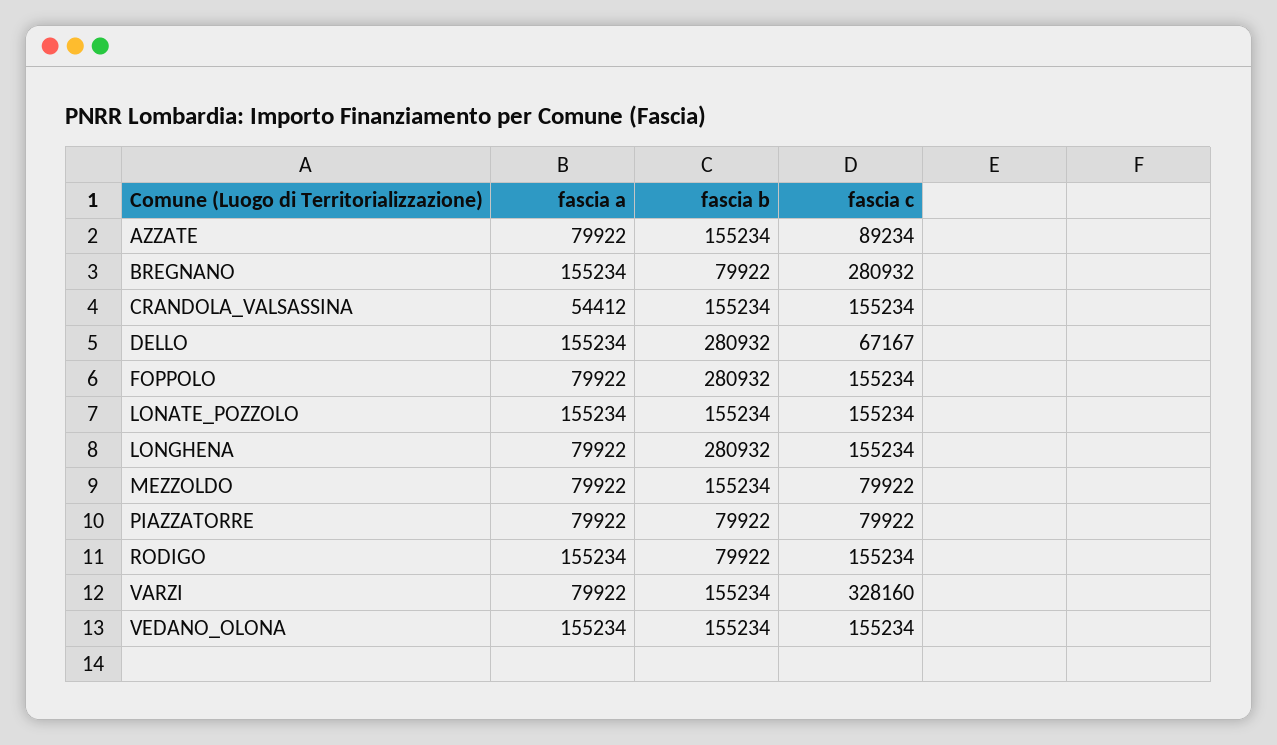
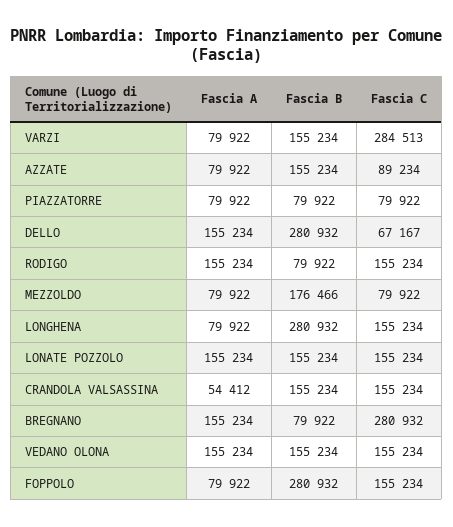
fascia b, MEZZOLDO: 155234 -> 176466
fascia c, VARZI: 328160 -> 284513

